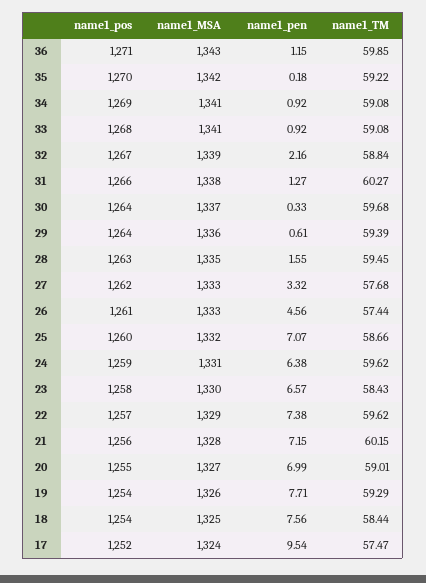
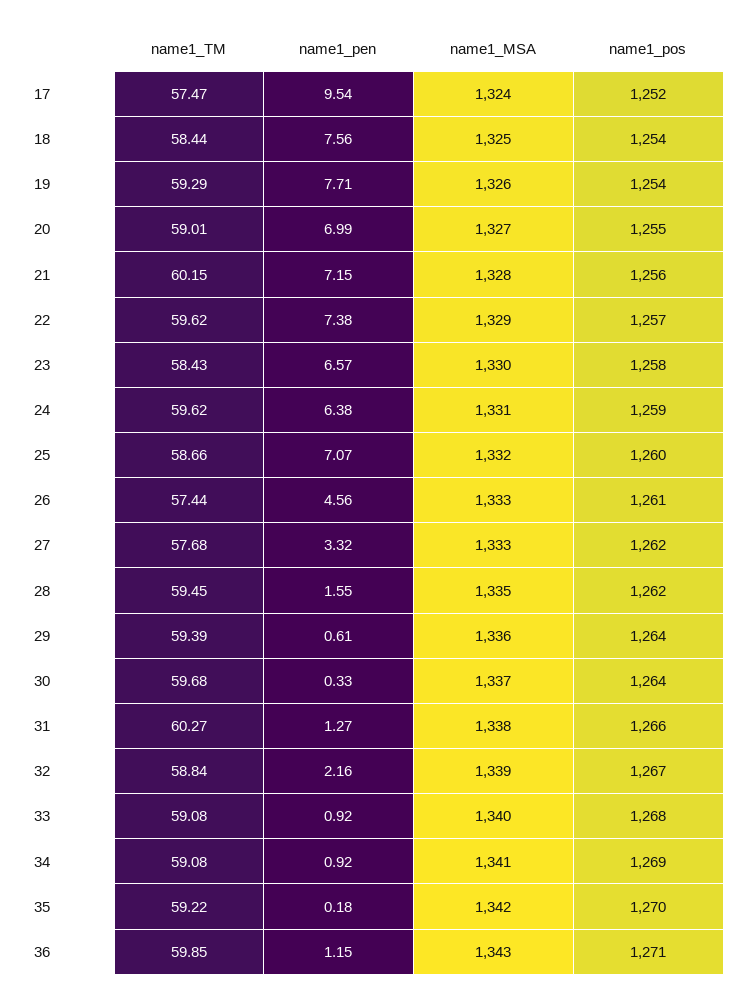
name1_MSA, 33: 1341 -> 1340
name1_pos, 28: 1263 -> 1262

